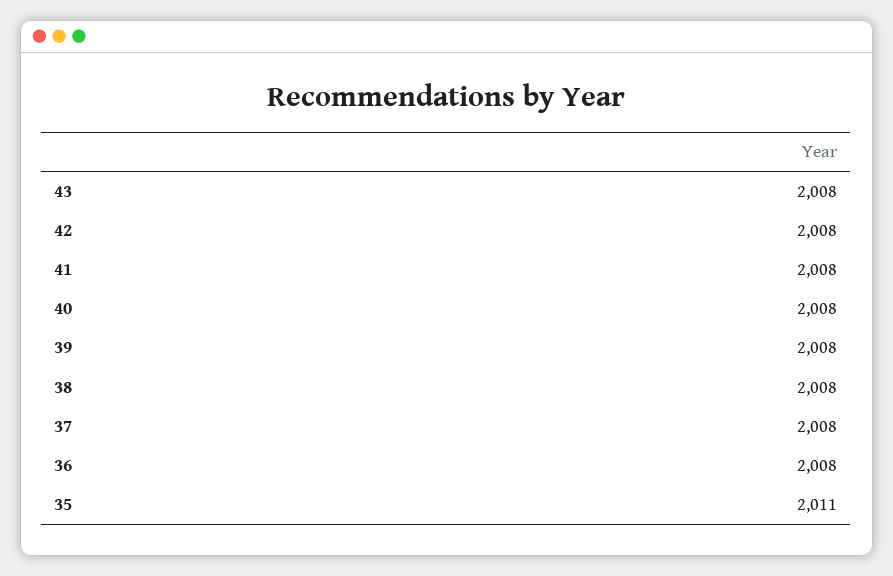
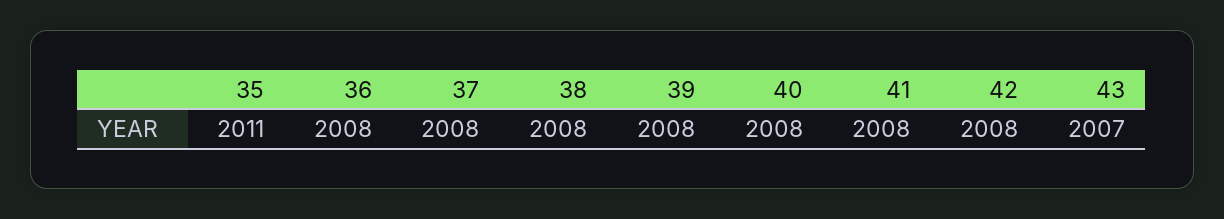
43: 2008 -> 2007

